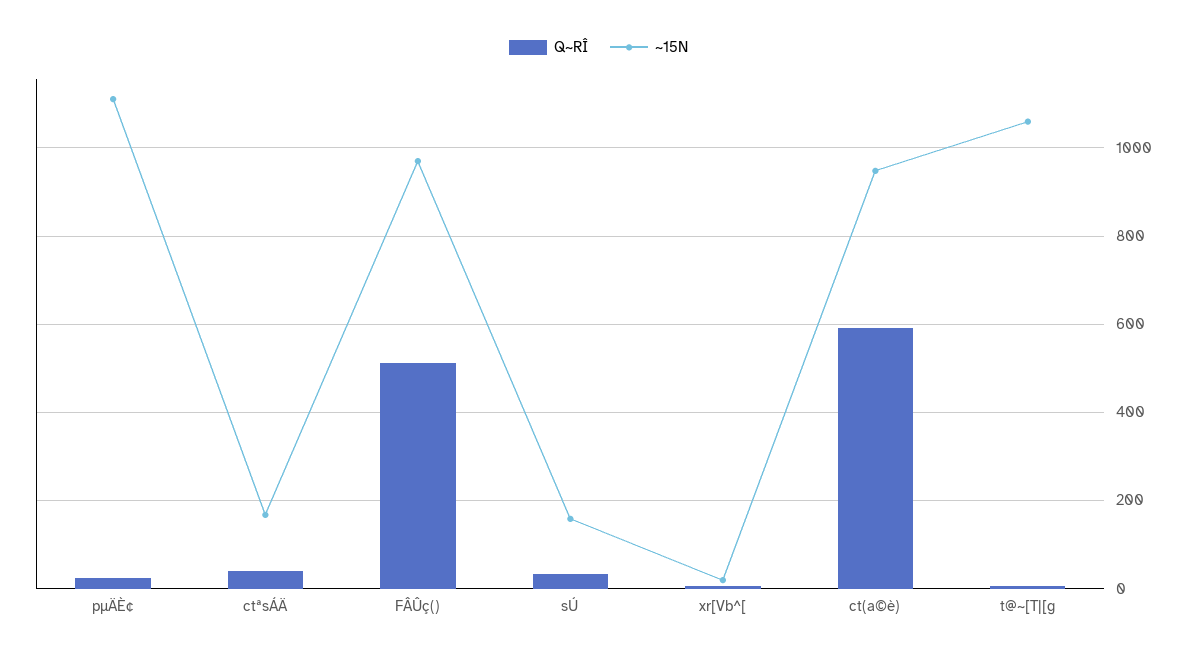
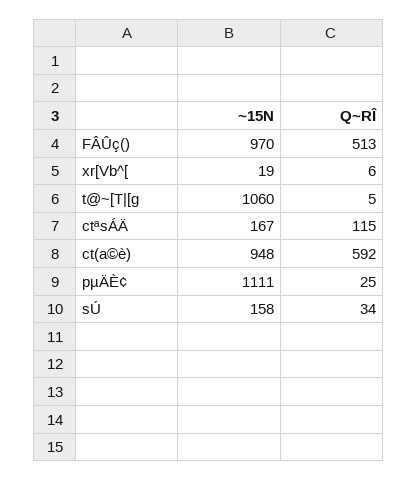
Q~RÎ, ctªsÁÄ: 40 -> 115

